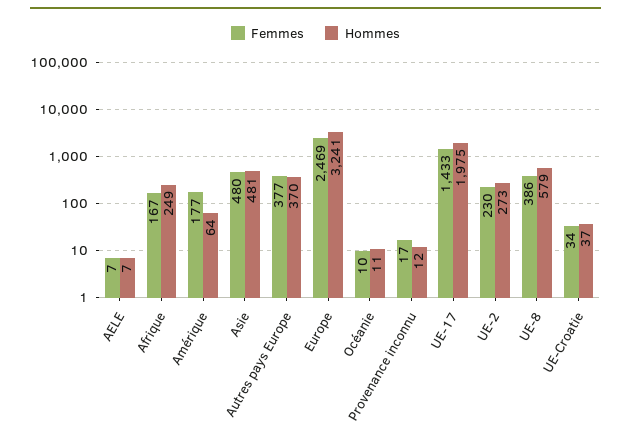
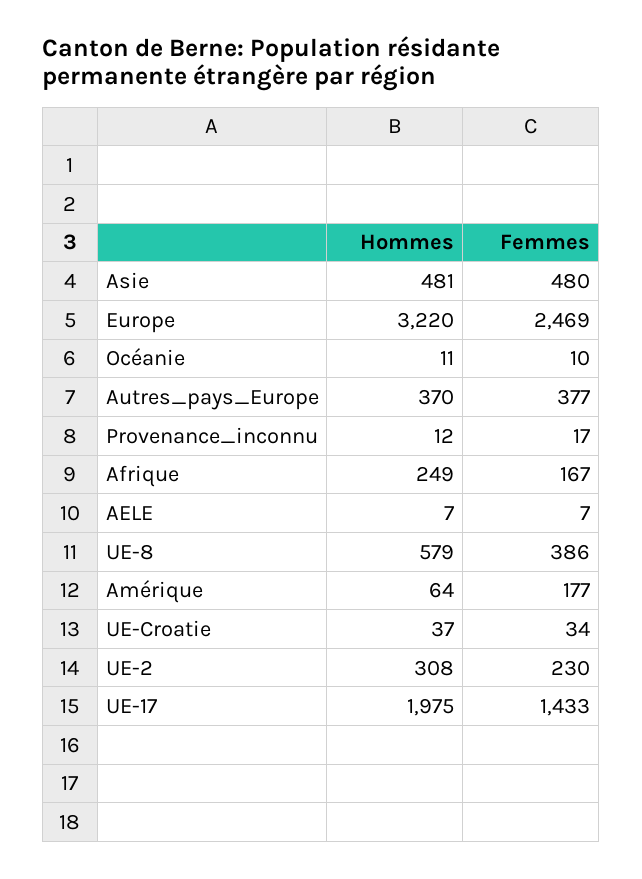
Hommes, Europe: 3241 -> 3220
Hommes, UE-2: 273 -> 308

